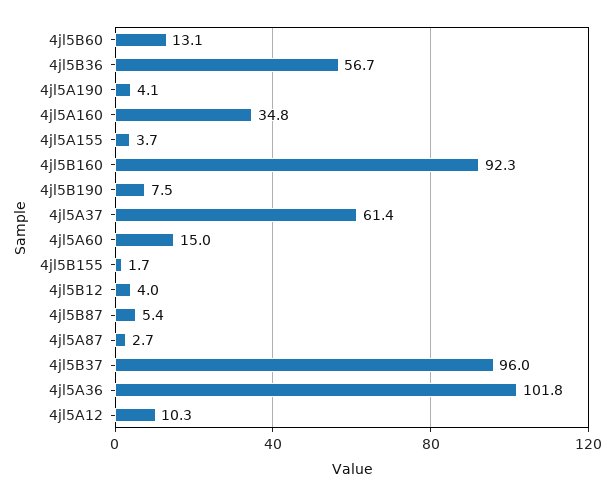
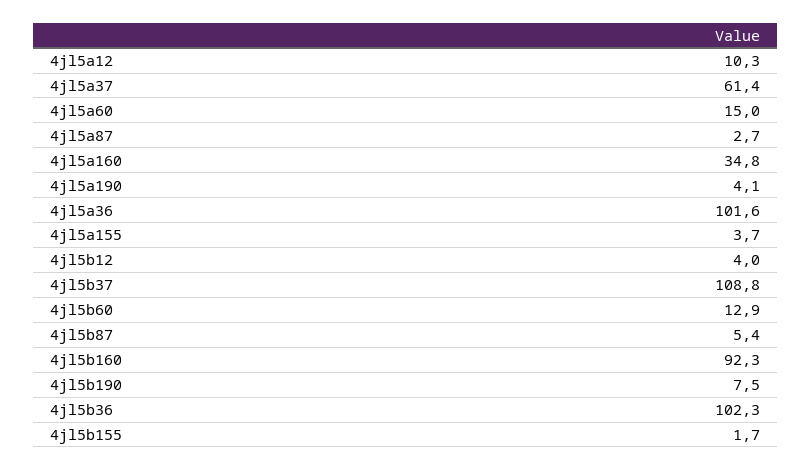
4jl5B60: 13.1 -> 12.9
4jl5B36: 56.7 -> 102.3
4jl5B37: 96 -> 108.8
4jl5A36: 101.8 -> 101.6

